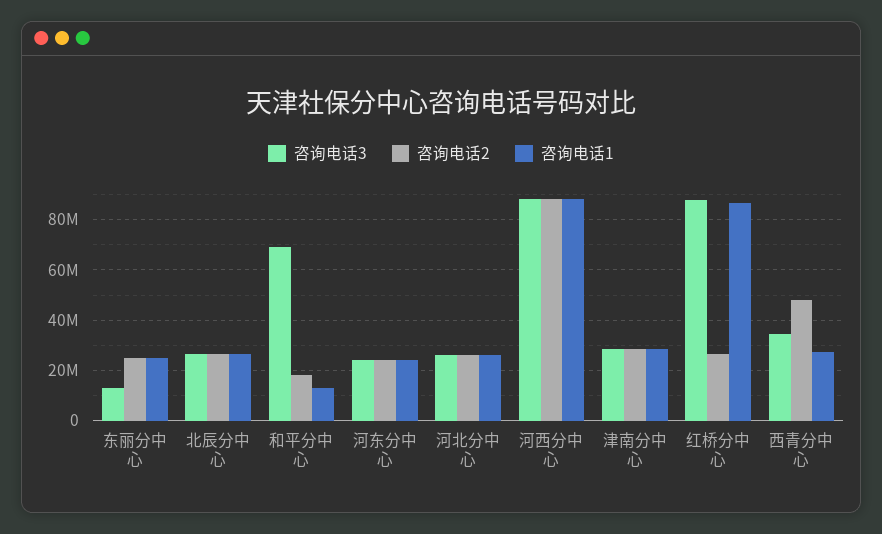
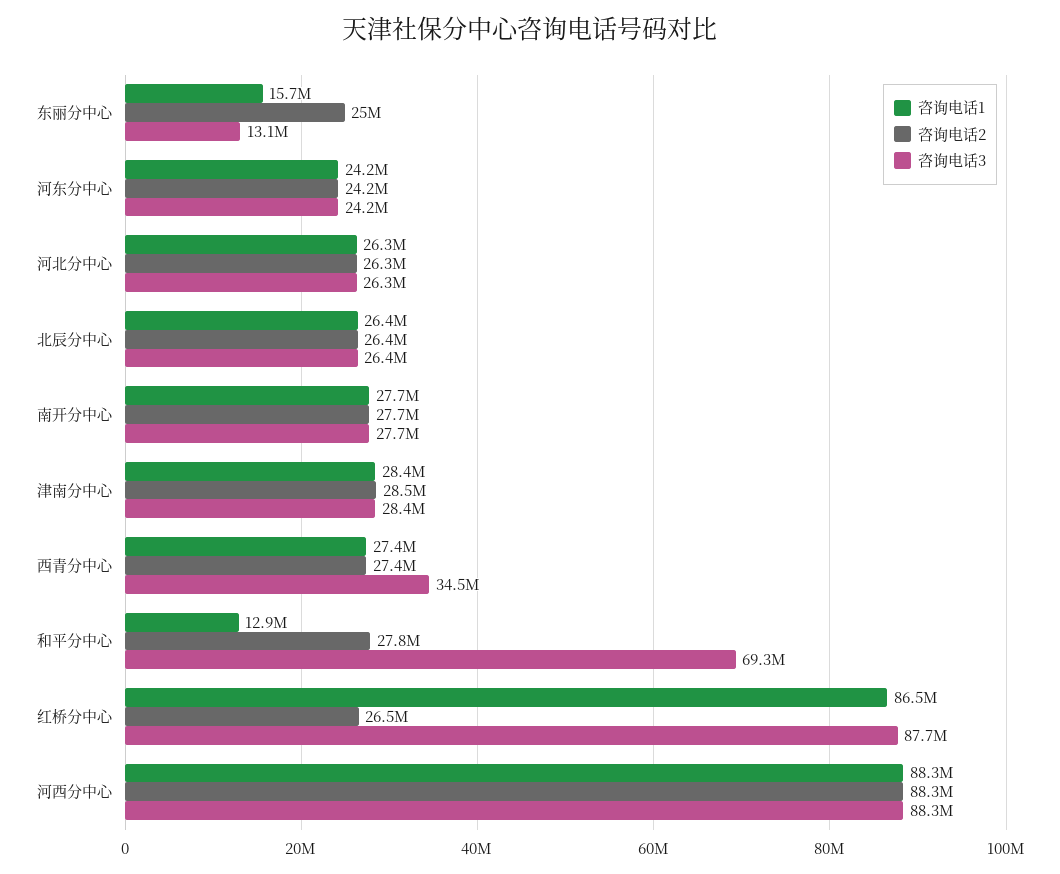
咨询电话1, 东丽分中心: 25000000 -> 15700000
咨询电话2, 和平分中心: 17500000 -> 27800000
咨询电话2, 西青分中心: 47500000 -> 27400000
咨询电话1, 南开分中心: none -> 27700000
咨询电话2, 南开分中心: none -> 27700000
咨询电话3, 南开分中心: none -> 27700000

